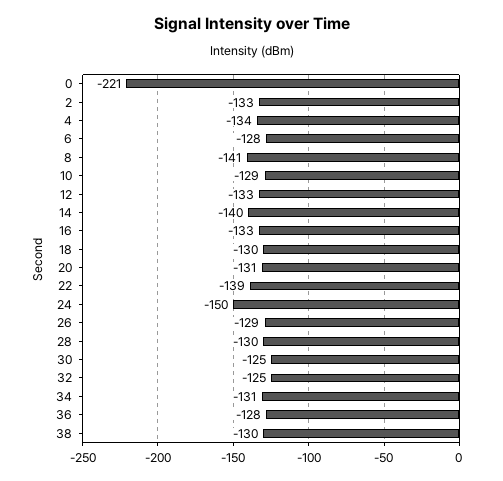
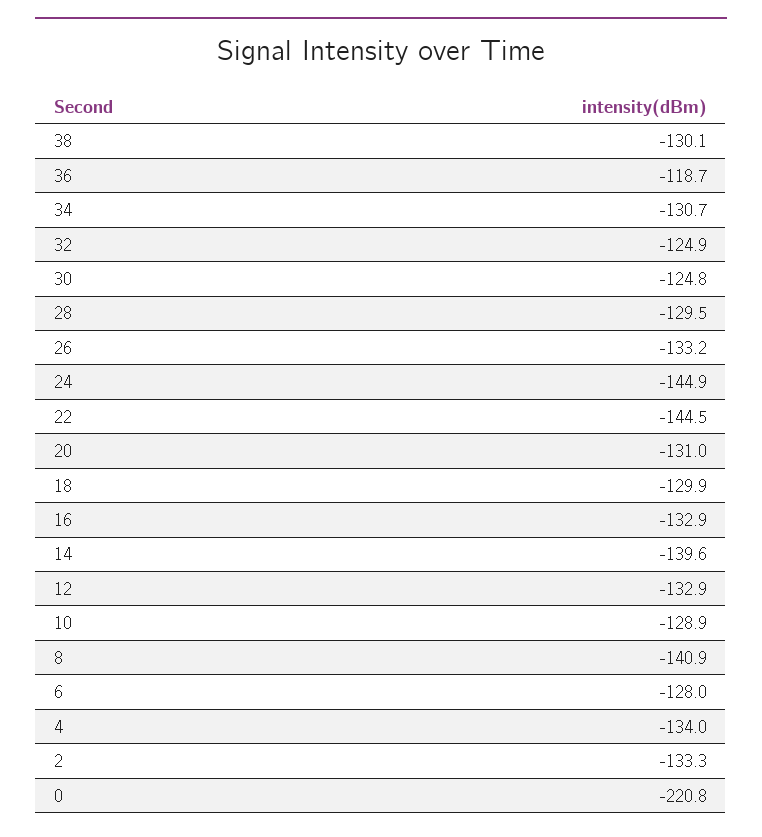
22: -139 -> -144.5
24: -150 -> -144.9
26: -129 -> -133.2
36: -128 -> -118.7

